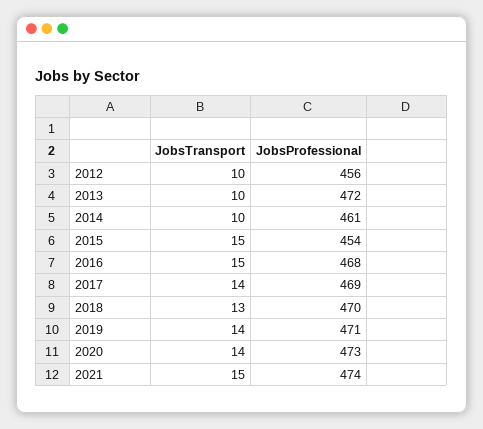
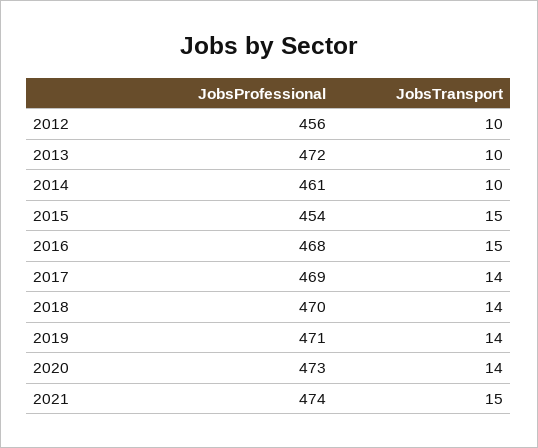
JobsTransport, 2018: 13 -> 14

